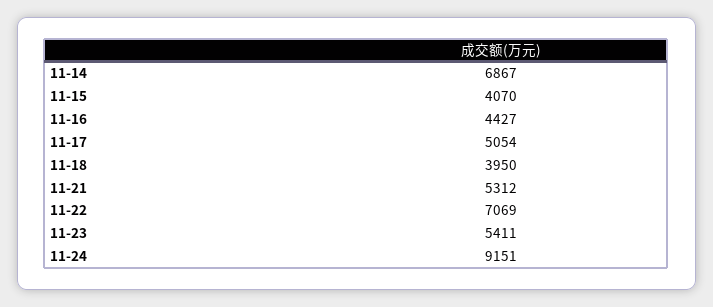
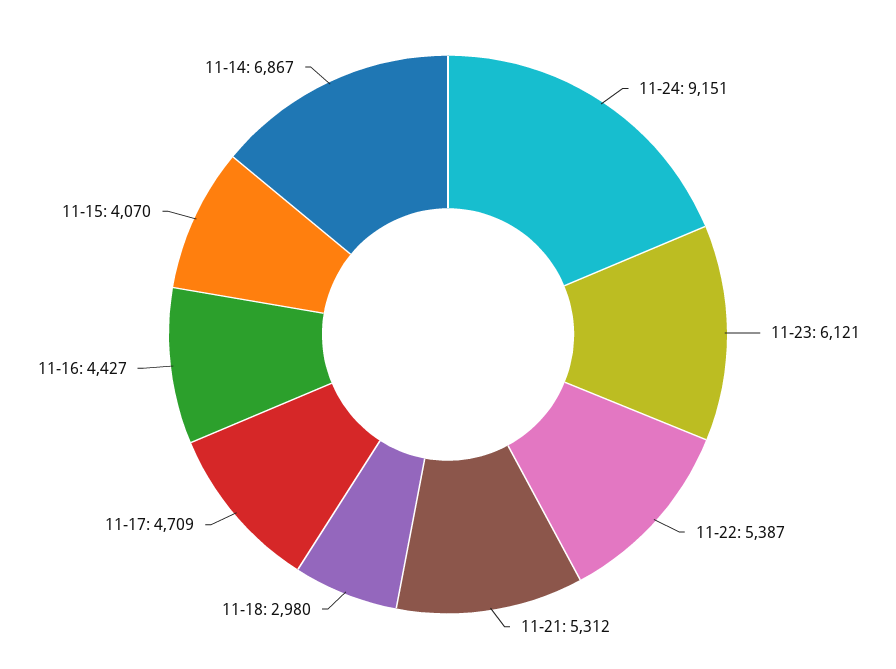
11-17: 5054 -> 4709
11-18: 3950 -> 2980
11-22: 7069 -> 5387
11-23: 5411 -> 6121

